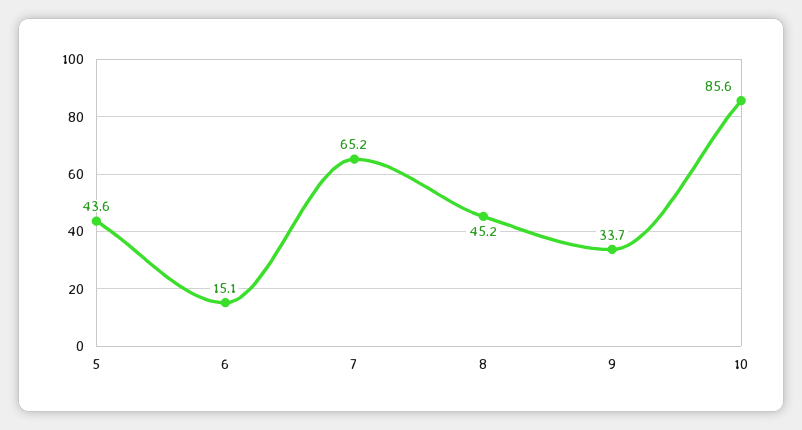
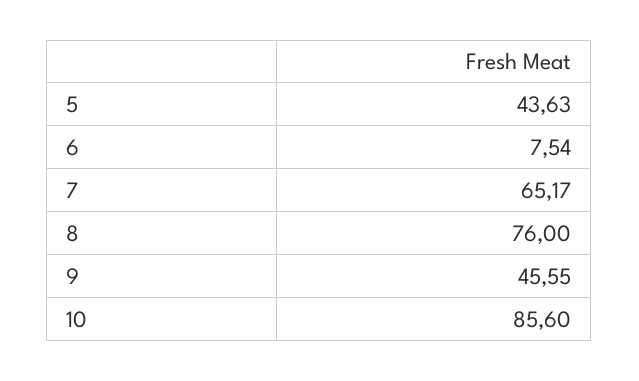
6: 15.1 -> 7.54
8: 45.2 -> 76
9: 33.7 -> 45.55

